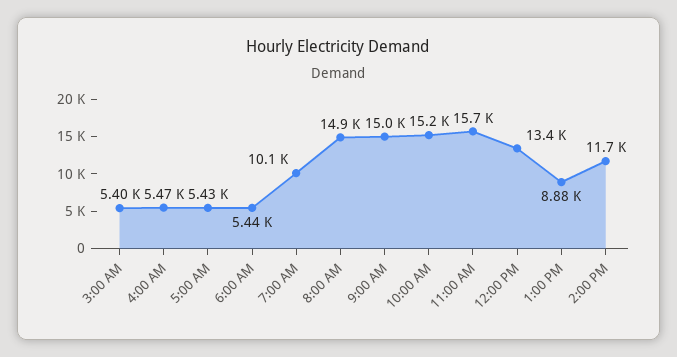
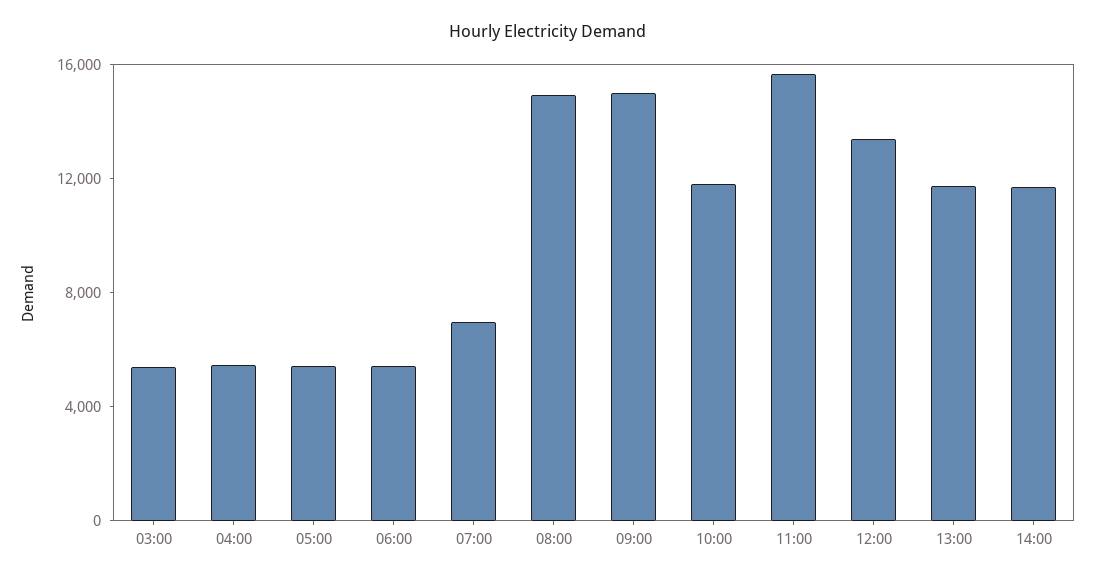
7:00 AM: 10100 -> 7000
10:00 AM: 15200 -> 12000
1:00 PM: 8880 -> 12000

